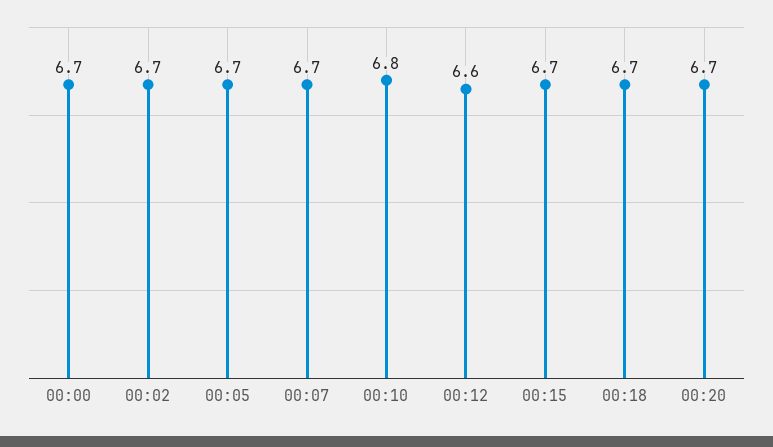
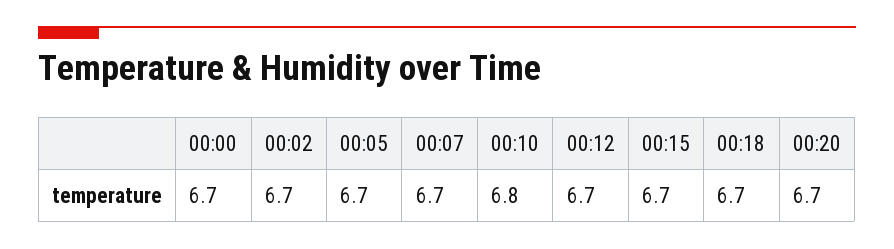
00:12: 6.6 -> 6.7

